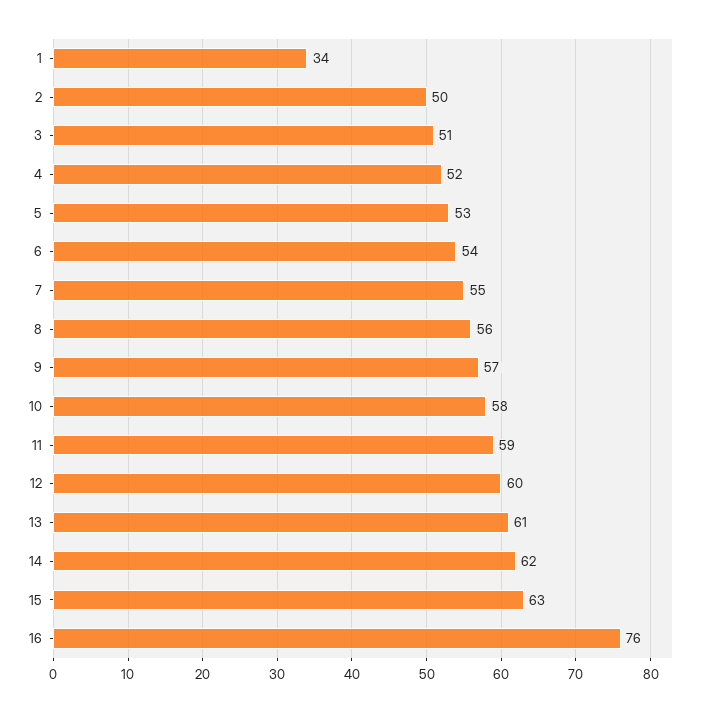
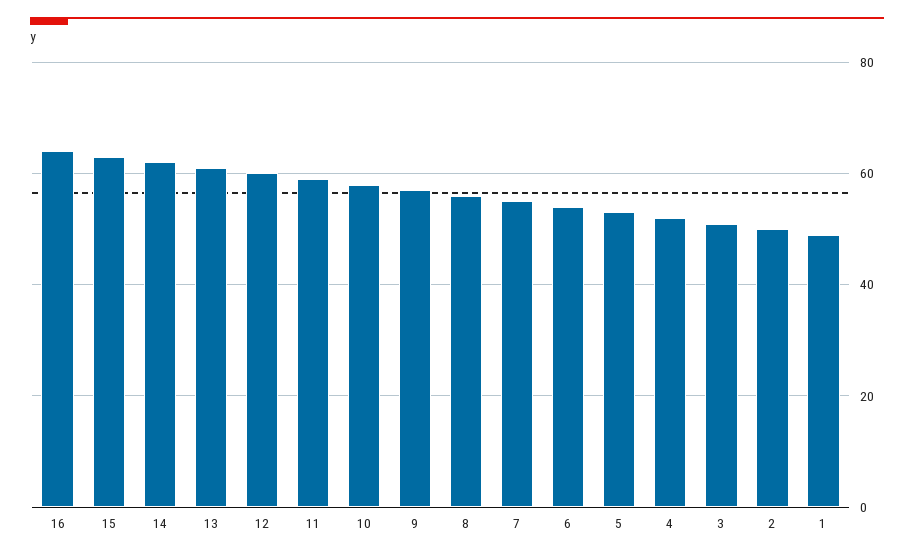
1: 34 -> 50
16: 76 -> 65

